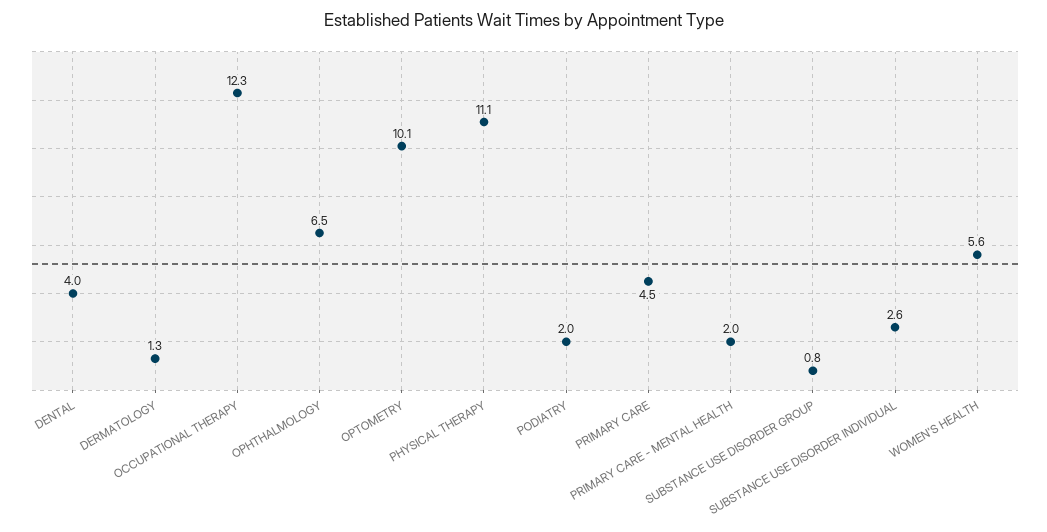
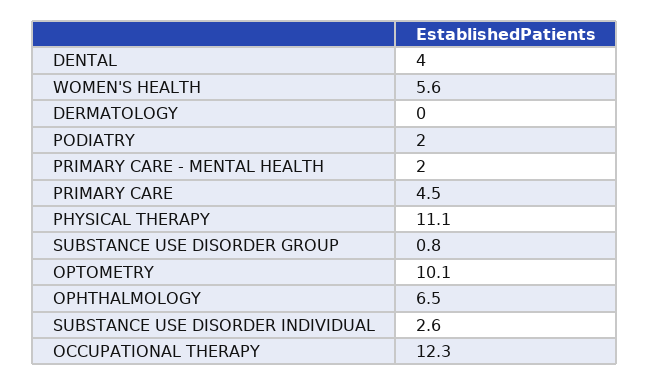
DERMATOLOGY: 1.3 -> 0

